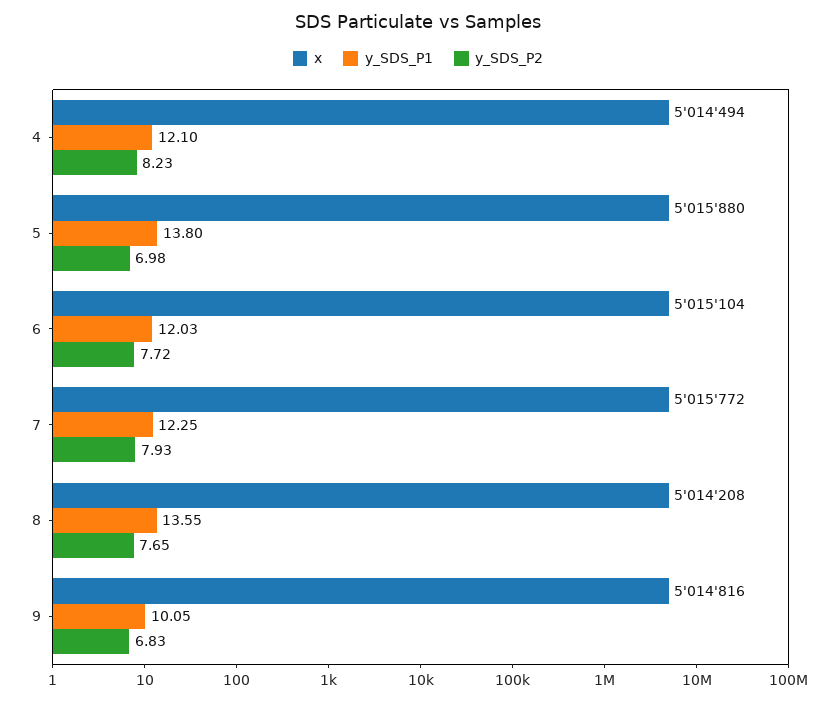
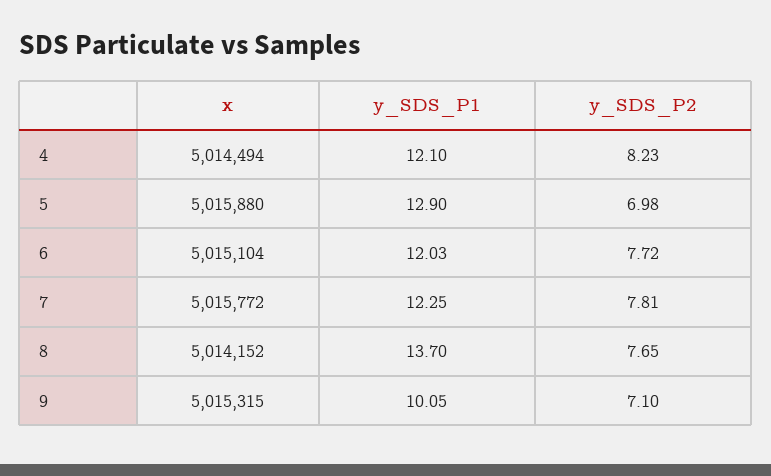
y_SDS_P1, 5: 13.8 -> 12.9
y_SDS_P2, 7: 7.93 -> 7.81
x, 8: 5014208 -> 5014152
y_SDS_P1, 8: 13.55 -> 13.7
x, 9: 5014816 -> 5015315
y_SDS_P2, 9: 6.83 -> 7.1

